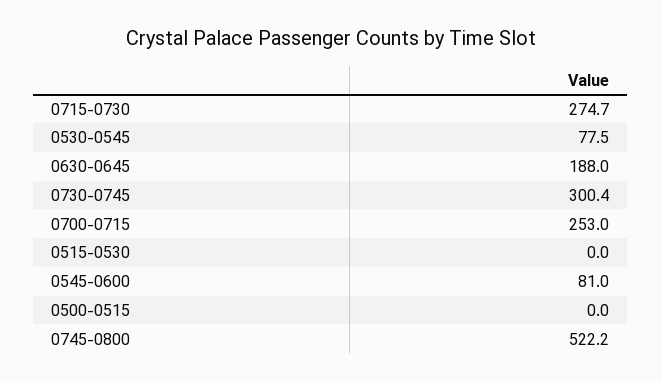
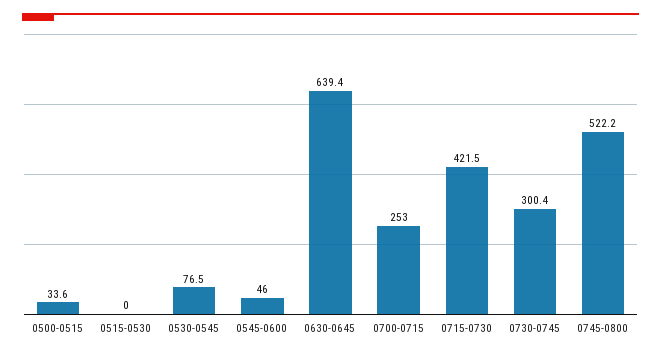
0715-0730: 274.7 -> 421.5
0530-0545: 77.5 -> 76.5
0630-0645: 188 -> 639.4
0545-0600: 81 -> 46
0500-0515: 0 -> 33.6

